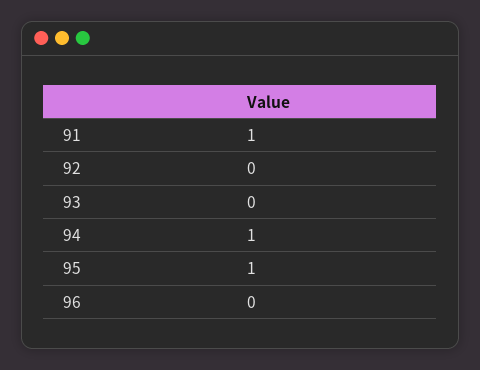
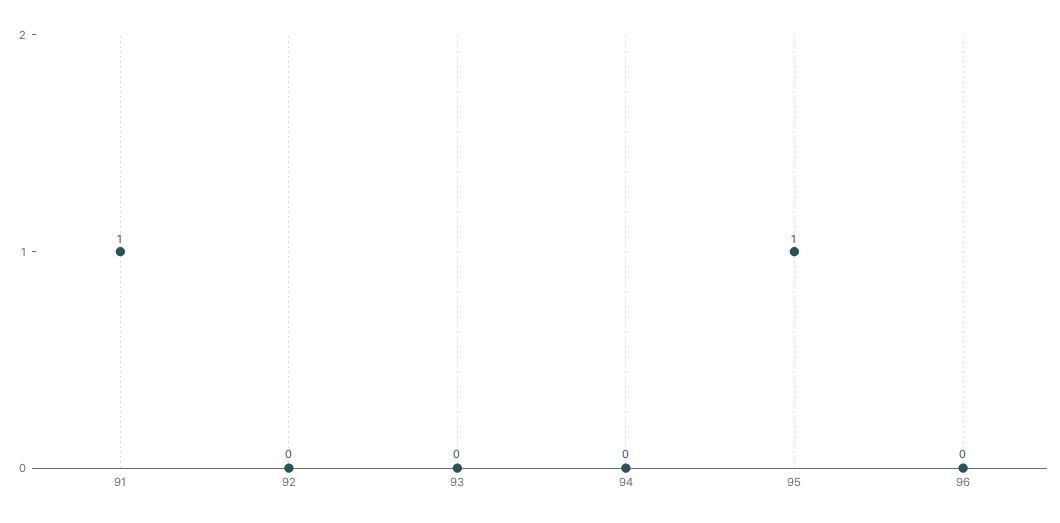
94: 1 -> 0

